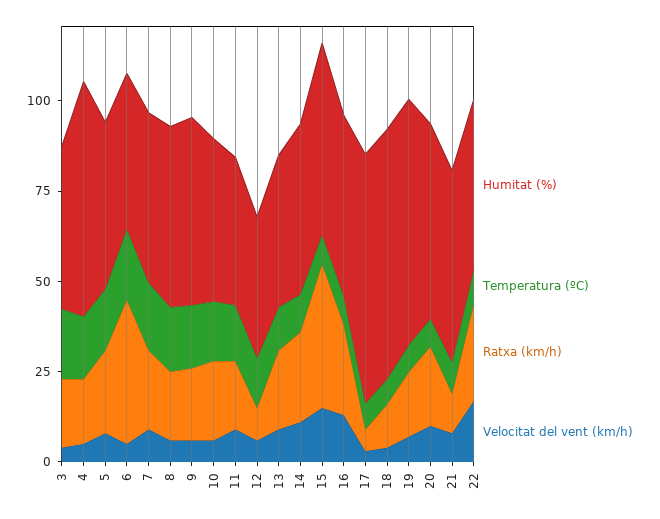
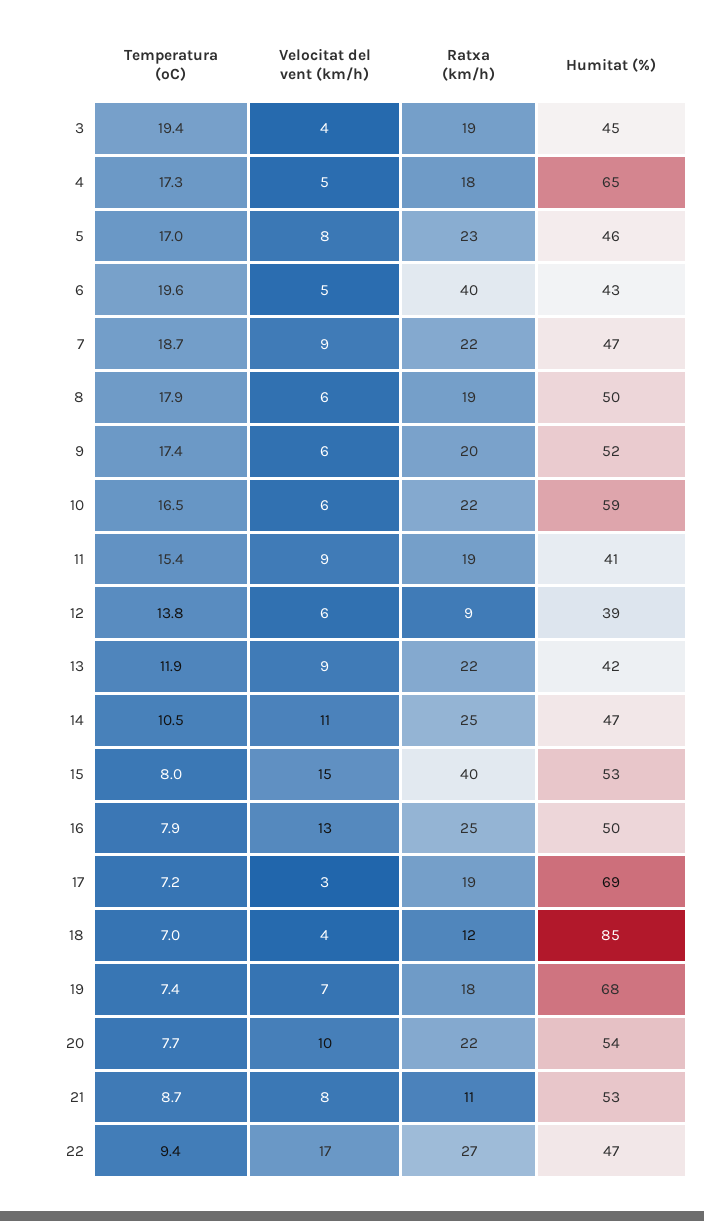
Humitat (%), 10: 45 -> 59
Ratxa (km/h), 17: 5 -> 19
Humitat (%), 18: 70 -> 85

